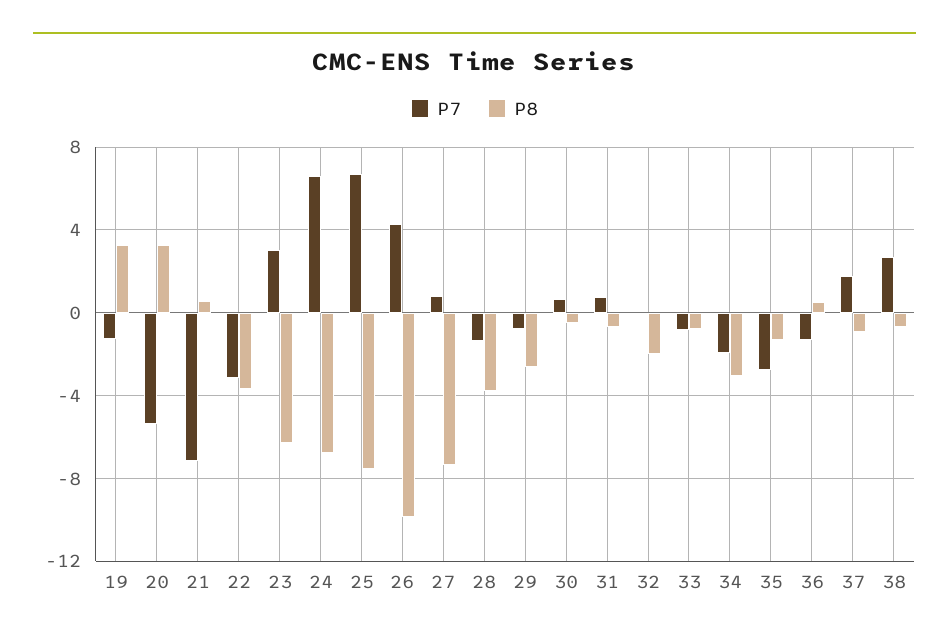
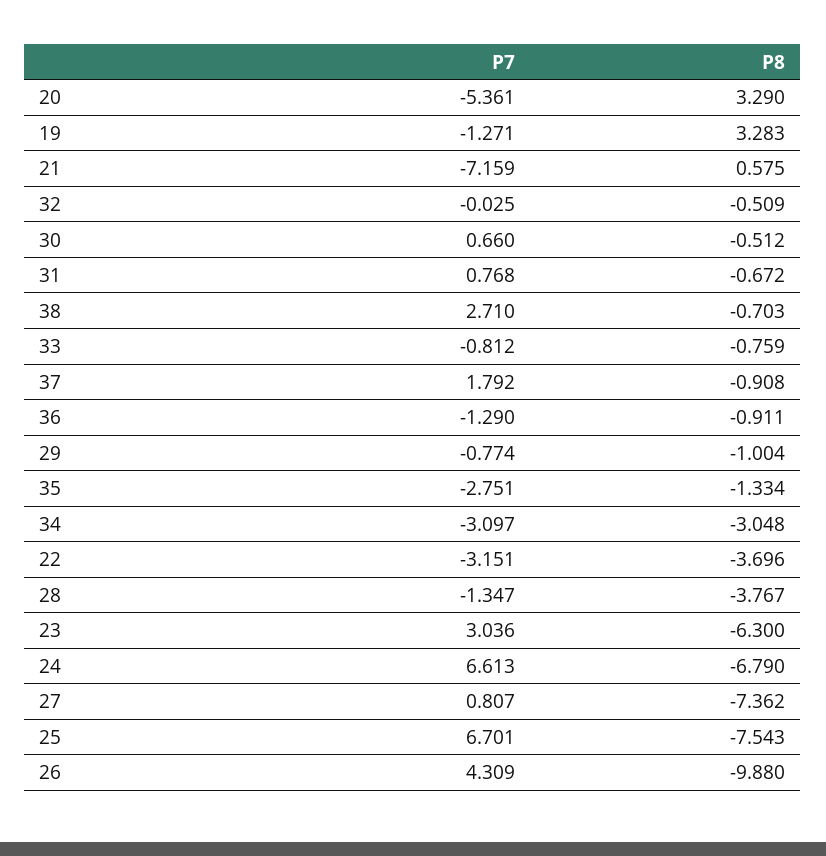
P8, 29: -2.5 -> -1.004
P8, 32: -2 -> -0.509
P7, 34: -2 -> -3.097
P8, 36: 0.5 -> -0.911

